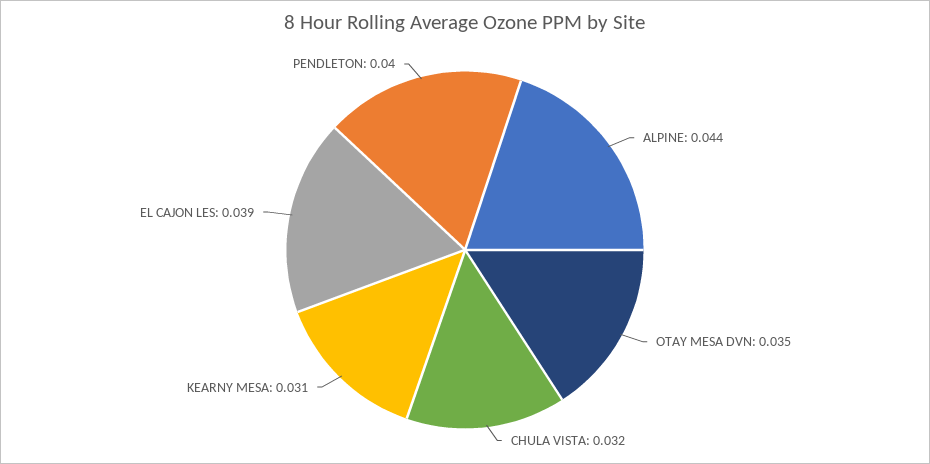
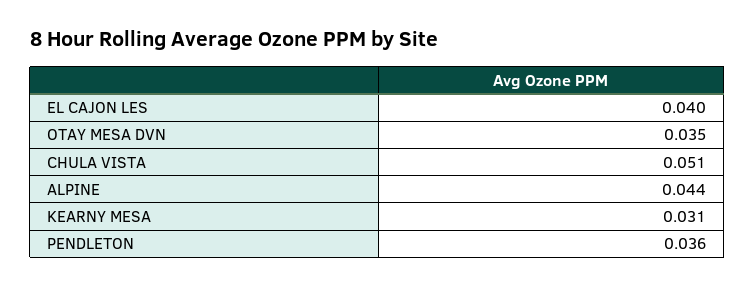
CHULA VISTA: 0.032 -> 0.051
EL CAJON LES: 0.039 -> 0.04
PENDLETON: 0.04 -> 0.036

